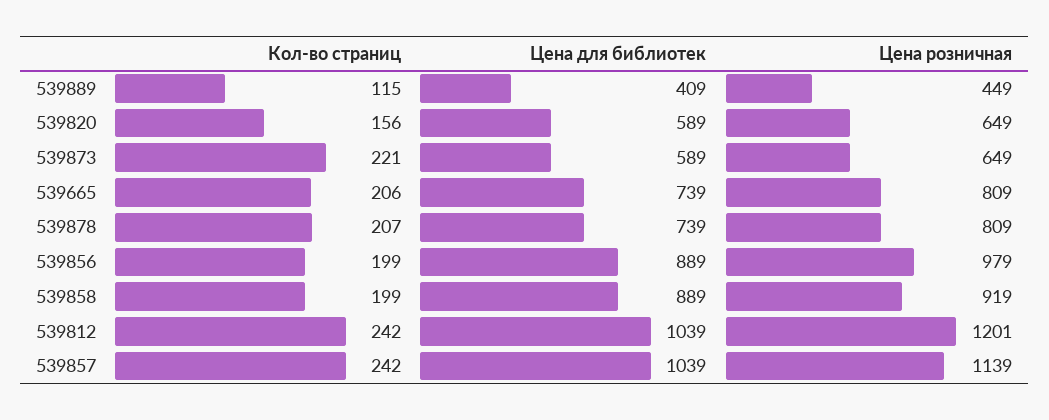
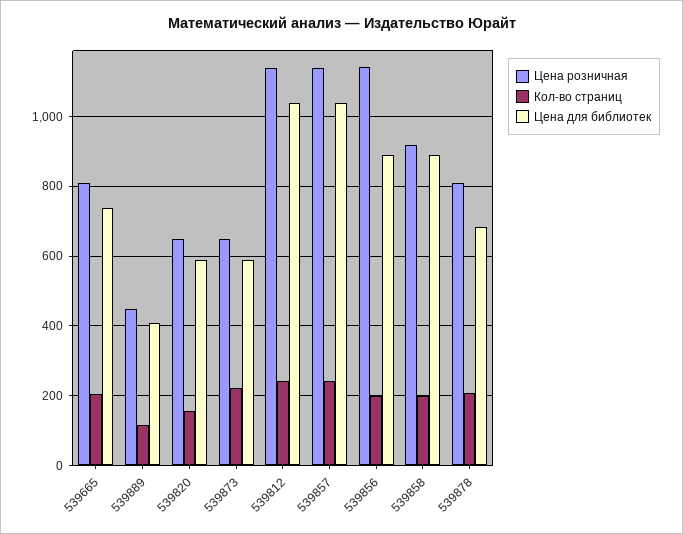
Цена для библиотек, 539878: 739 -> 680
Цена розничная, 539856: 979 -> 1140
Цена розничная, 539812: 1201 -> 1140

